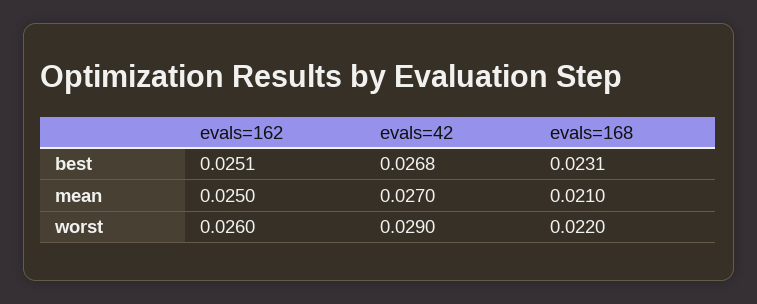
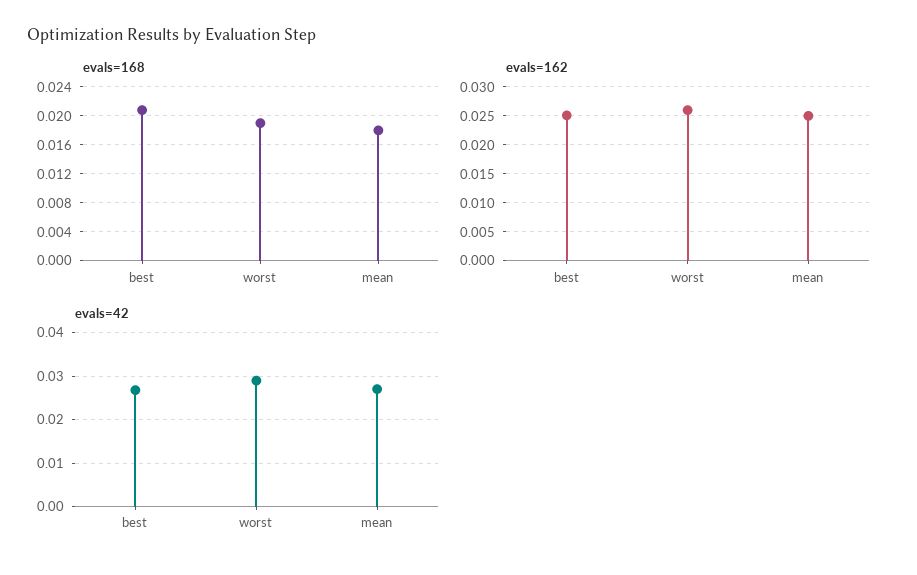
evals=168, best: 0.0231 -> 0.021
evals=168, mean: 0.021 -> 0.018
evals=168, worst: 0.022 -> 0.019

